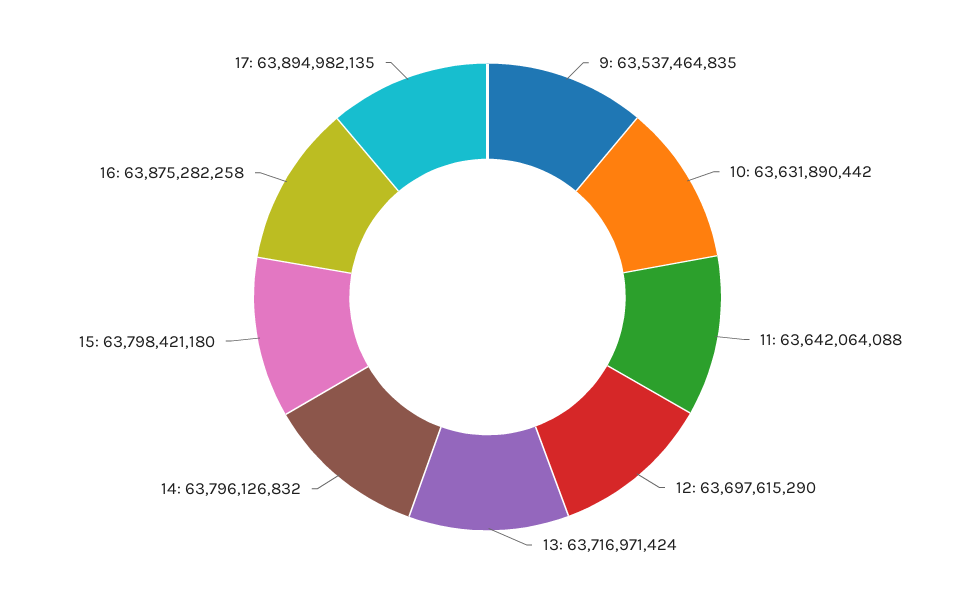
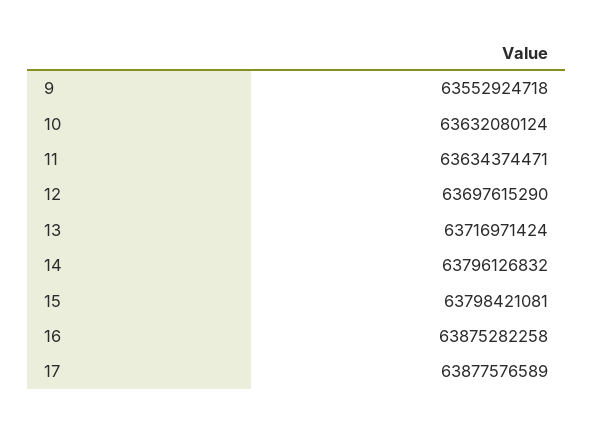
9: 63537464835 -> 63552924718
10: 63631890442 -> 63632080124
11: 63642064088 -> 63634374471
15: 63798421180 -> 63798421081
17: 63894982135 -> 63877576589

